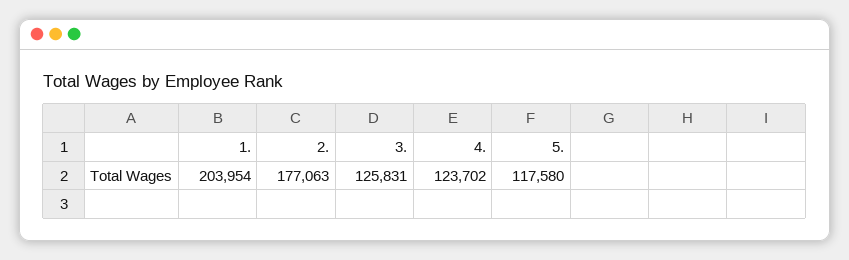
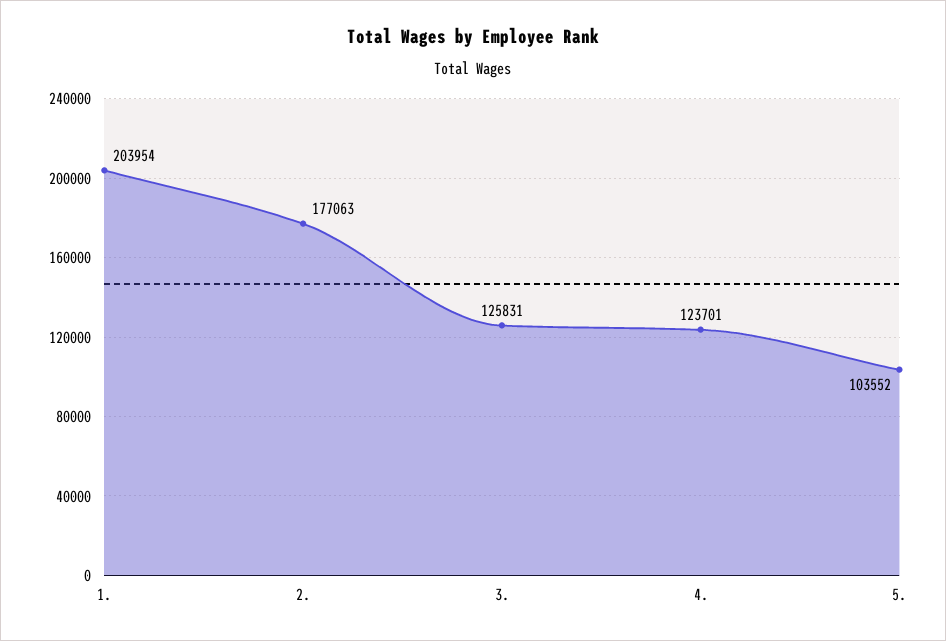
4.: 123702 -> 123701
5.: 117580 -> 103552

